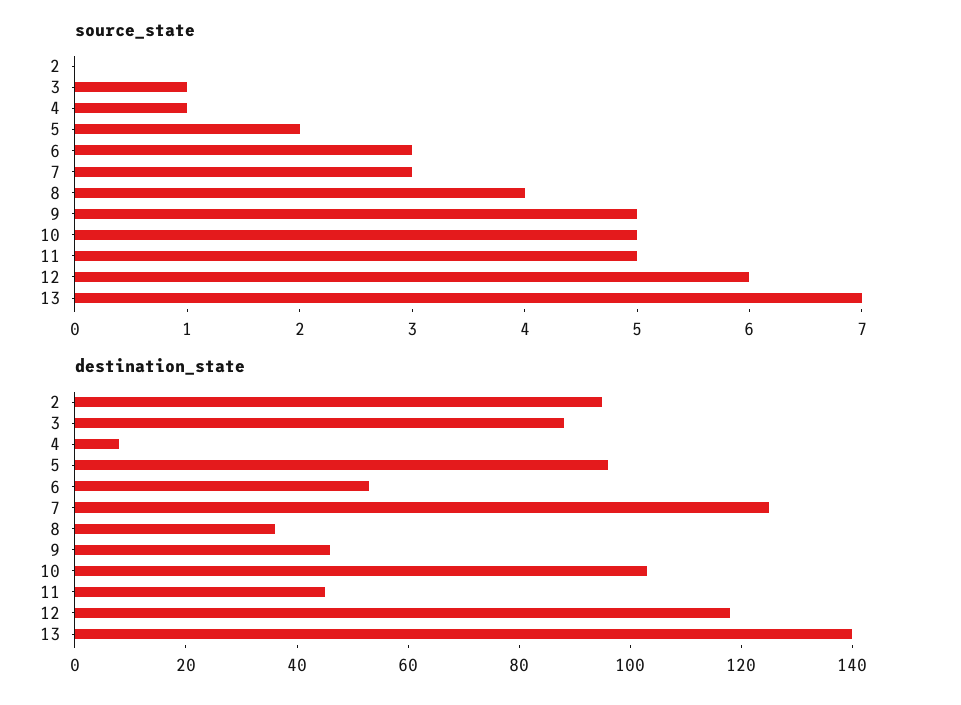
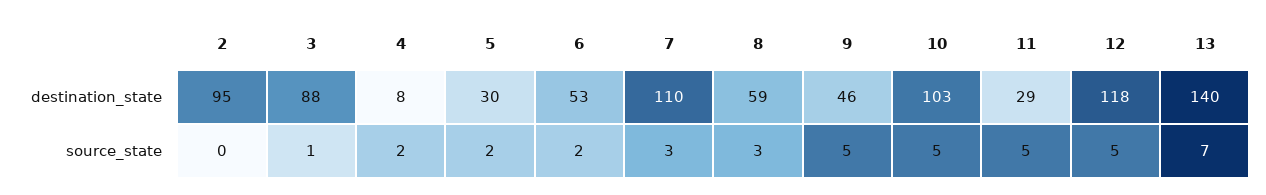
source_state, 4: 1 -> 2
source_state, 6: 3 -> 2
source_state, 8: 4 -> 3
source_state, 12: 6 -> 5
destination_state, 5: 95 -> 30
destination_state, 7: 125 -> 110
destination_state, 8: 35 -> 59
destination_state, 11: 45 -> 29

